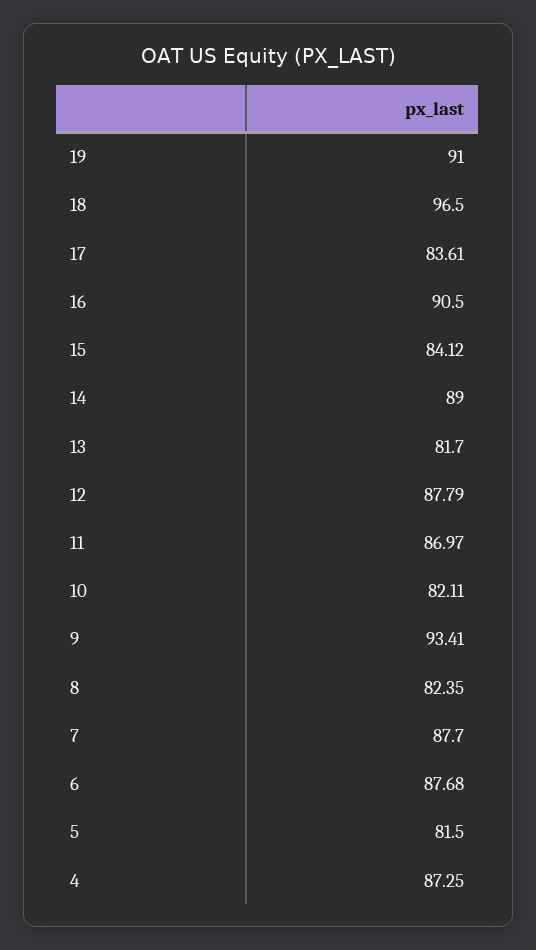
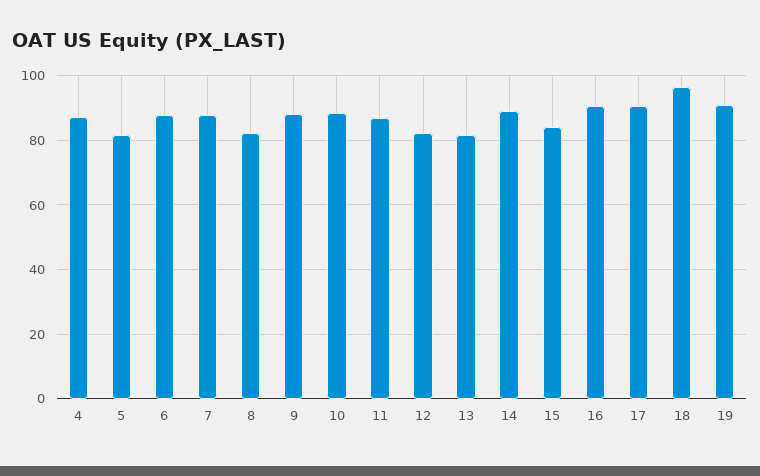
17: 83.61 -> 90
12: 87.79 -> 82
10: 82.11 -> 88
9: 93.41 -> 88

